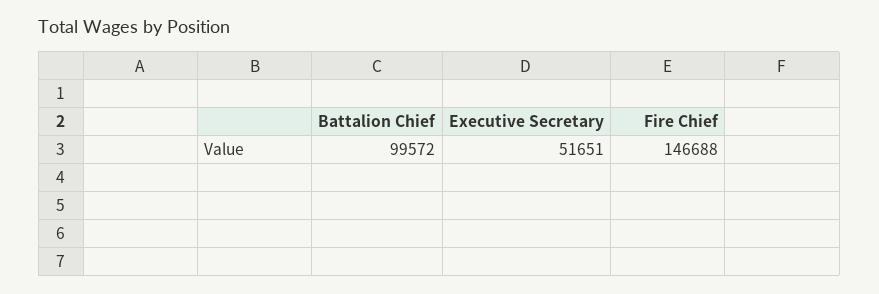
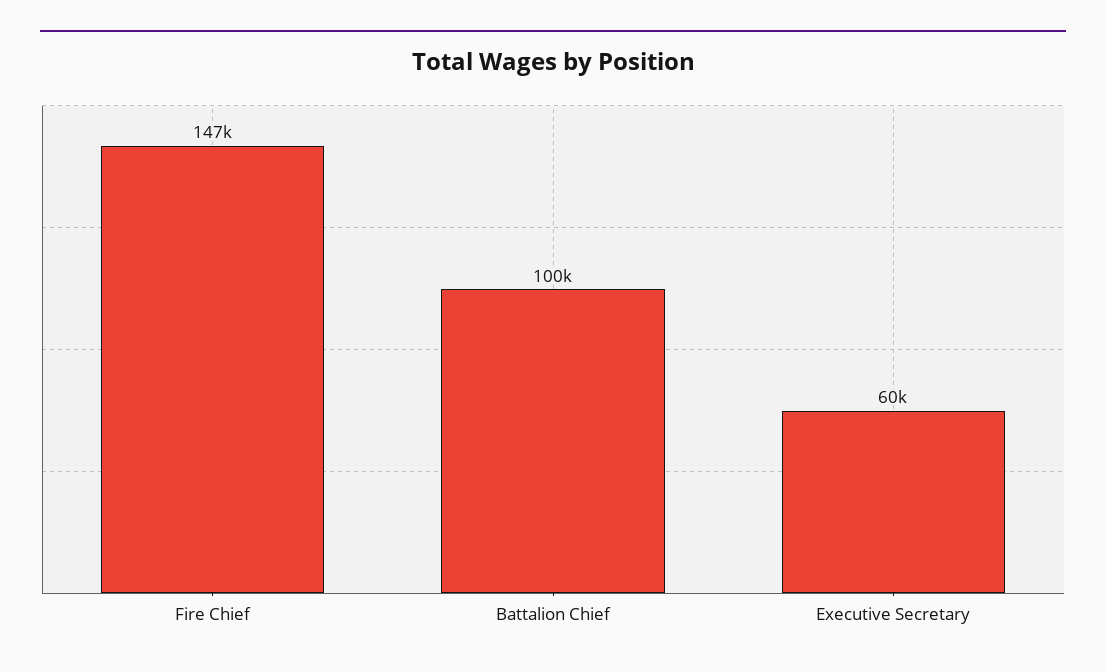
Executive Secretary: 51651 -> 60000

